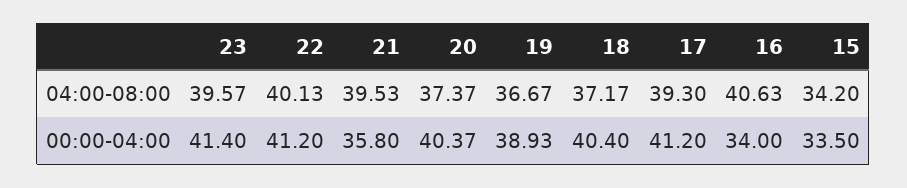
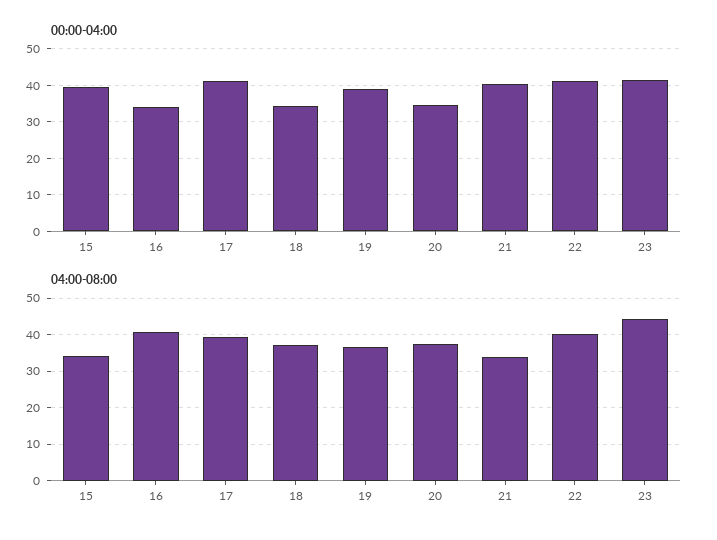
04:00-08:00, 23: 39.57 -> 44
04:00-08:00, 21: 39.53 -> 34
00:00-04:00, 21: 35.8 -> 40
00:00-04:00, 20: 40.37 -> 34
00:00-04:00, 18: 40.4 -> 34
00:00-04:00, 15: 33.5 -> 40

